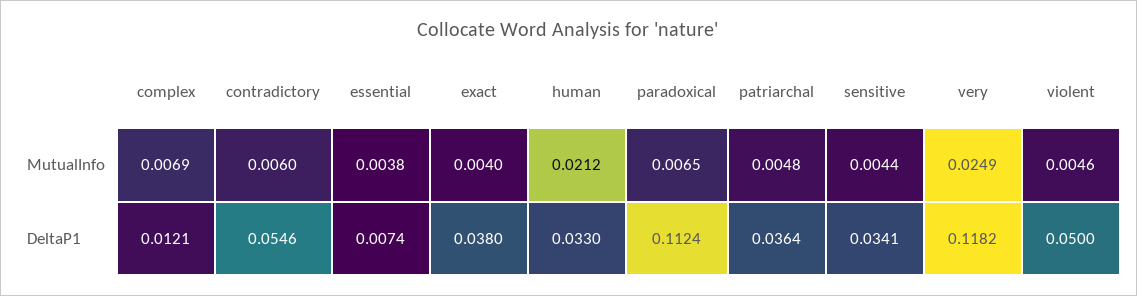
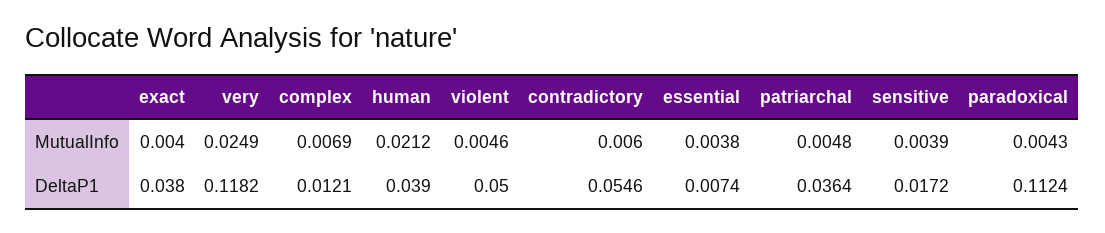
paradoxical, MutualInfo: 0.0065 -> 0.0043
sensitive, MutualInfo: 0.0044 -> 0.0039
human, DeltaP1: 0.033 -> 0.039
sensitive, DeltaP1: 0.0341 -> 0.0172

